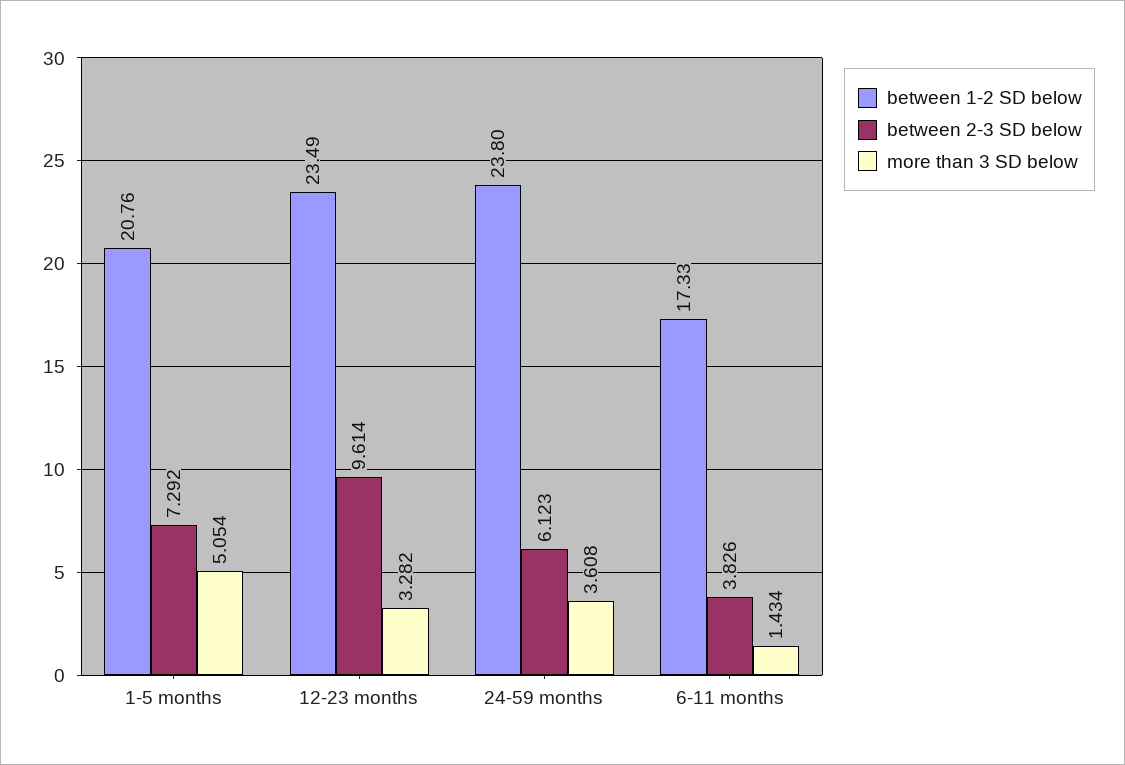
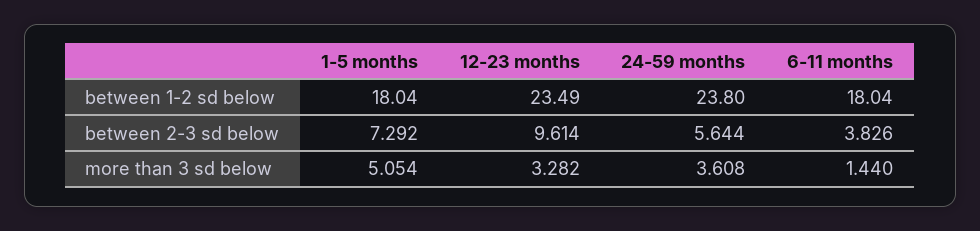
between 1-2 SD below, 1-5 months: 20.76 -> 18.04
between 2-3 SD below, 24-59 months: 6.123 -> 5.644
between 1-2 SD below, 6-11 months: 17.33 -> 18.04
more than 3 SD below, 6-11 months: 1.434 -> 1.44

